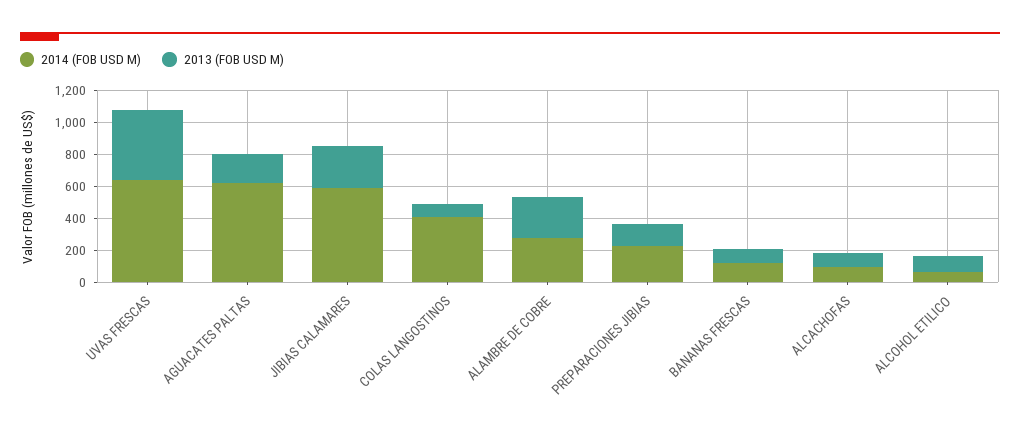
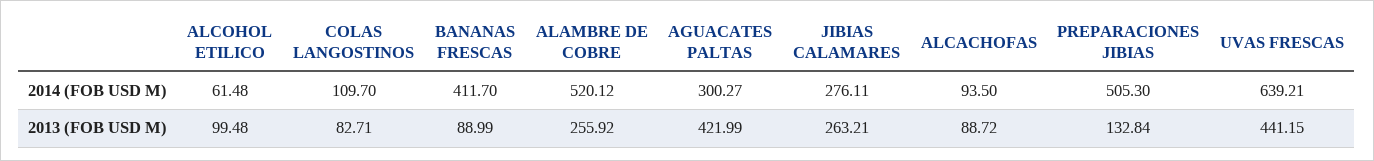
2014 (FOB USD M), AGUACATES PALTAS: 600 -> 300.27
2013 (FOB USD M), AGUACATES PALTAS: 200 -> 421.99
2014 (FOB USD M), JIBIAS CALAMARES: 600 -> 276.11
2014 (FOB USD M), COLAS LANGOSTINOS: 400 -> 109.7
2014 (FOB USD M), ALAMBRE DE COBRE: 300 -> 520.12
2014 (FOB USD M), PREPARACIONES JIBIAS: 200 -> 505.3
2014 (FOB USD M), BANANAS FRESCAS: 100 -> 411.7

